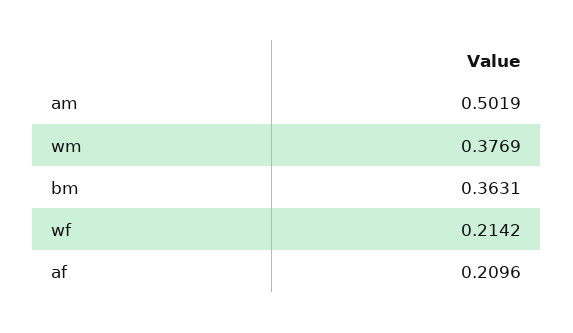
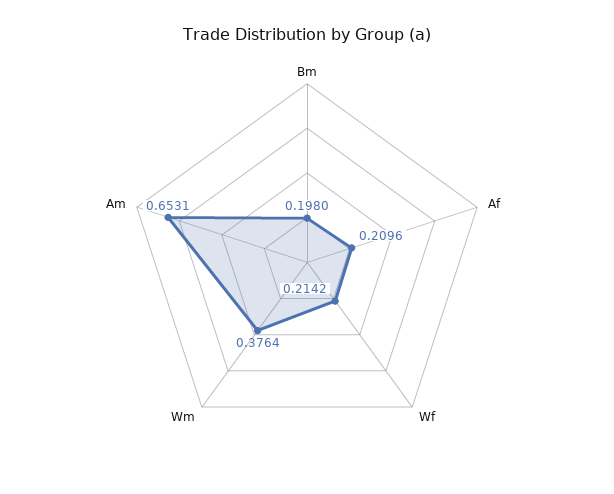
am: 0.5019 -> 0.6531
wm: 0.3769 -> 0.3764
bm: 0.3631 -> 0.198

